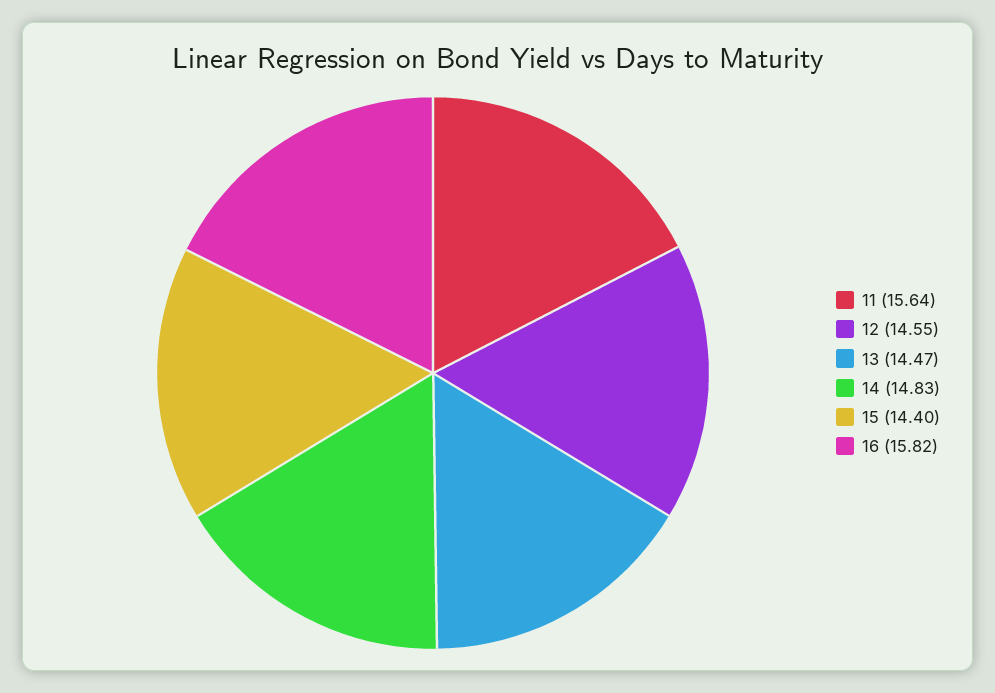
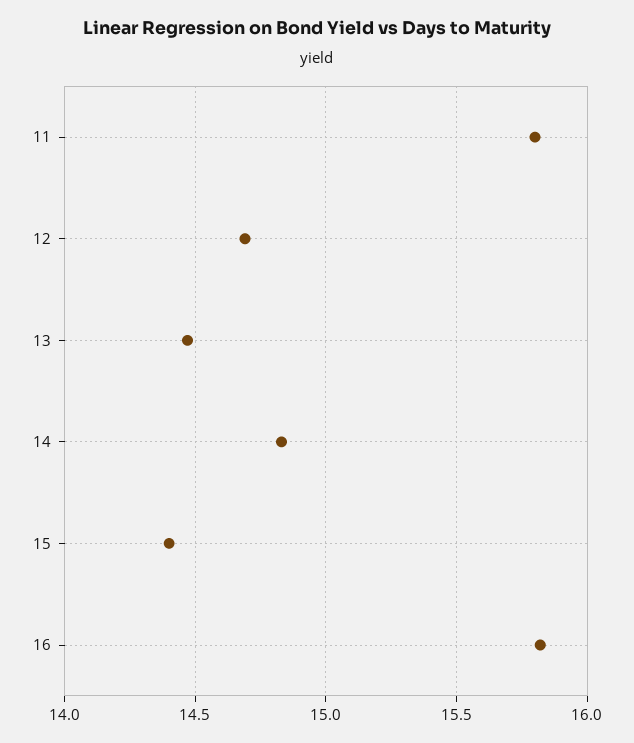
11: 15.64 -> 15.8
12: 14.55 -> 14.7

